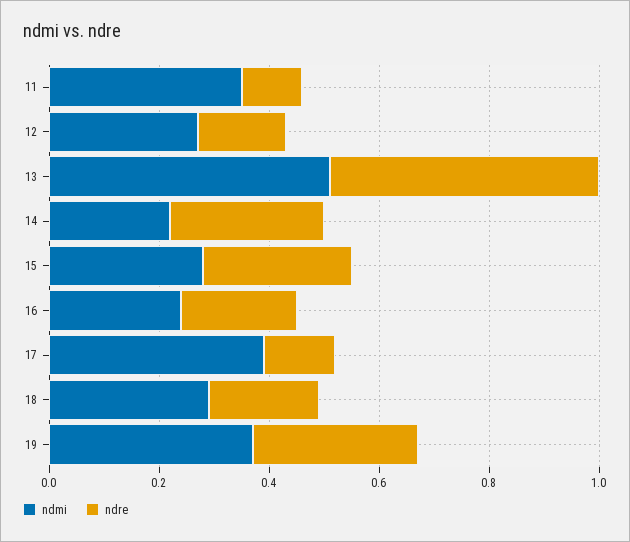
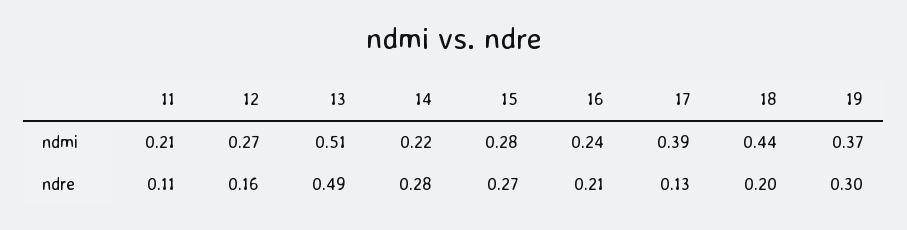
ndmi, 11: 0.35 -> 0.21
ndmi, 18: 0.3 -> 0.44

